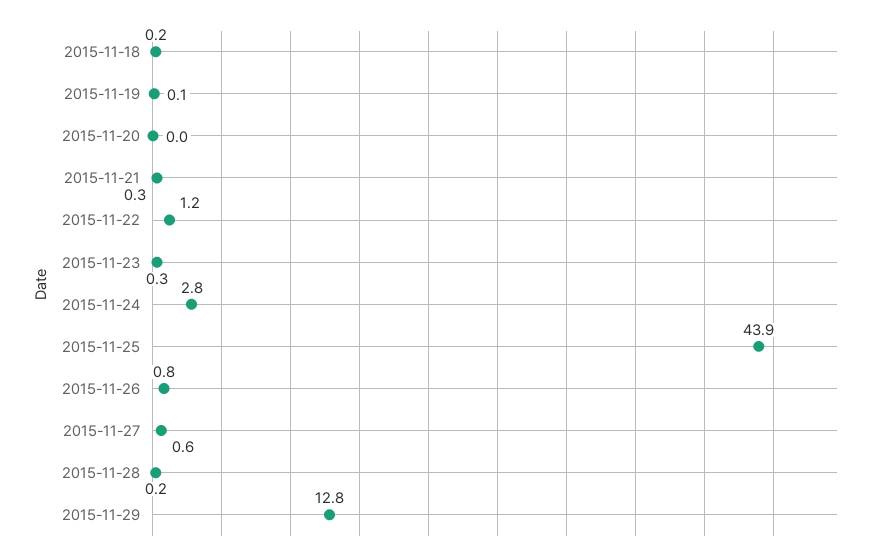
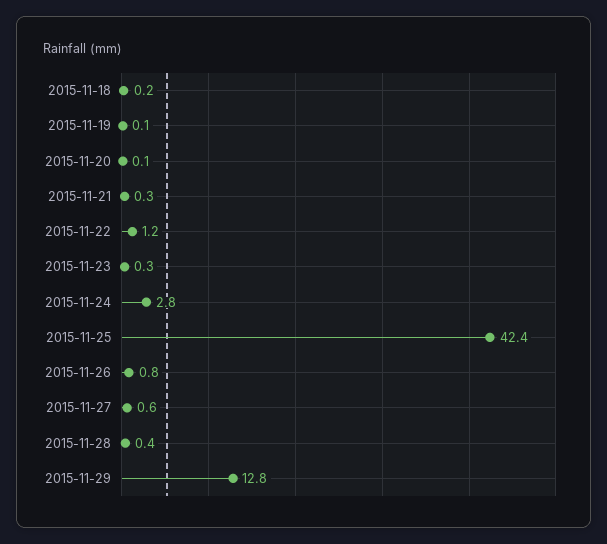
2015-11-20: 0 -> 0.1
2015-11-25: 43.9 -> 42.4
2015-11-28: 0.2 -> 0.4

